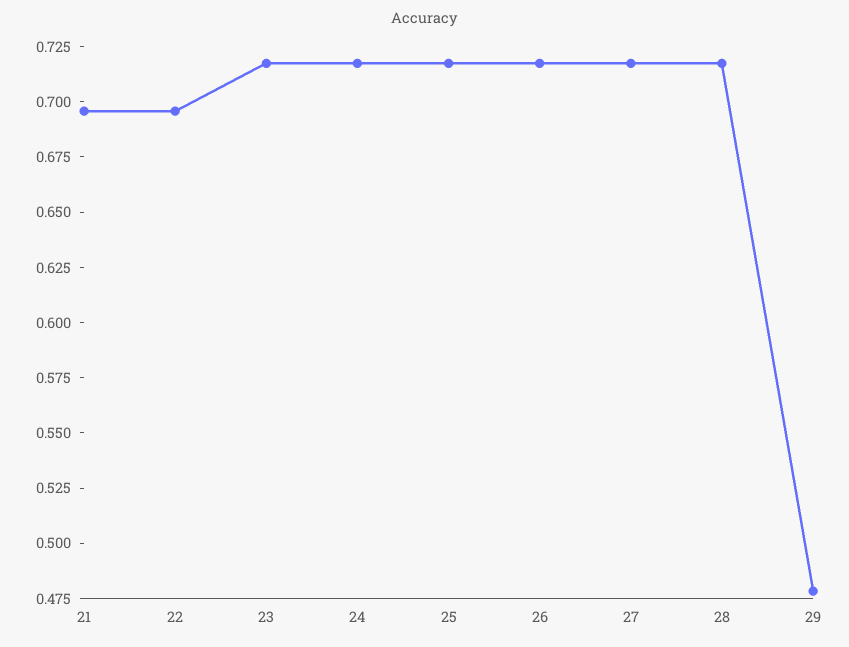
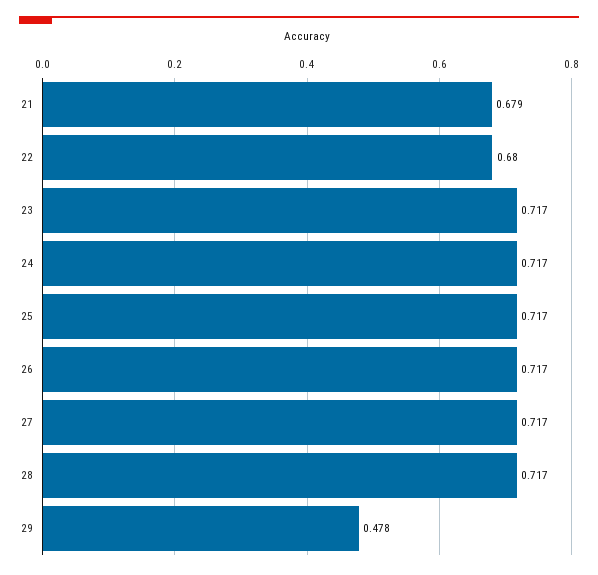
21: 0.695 -> 0.679
22: 0.695 -> 0.68

